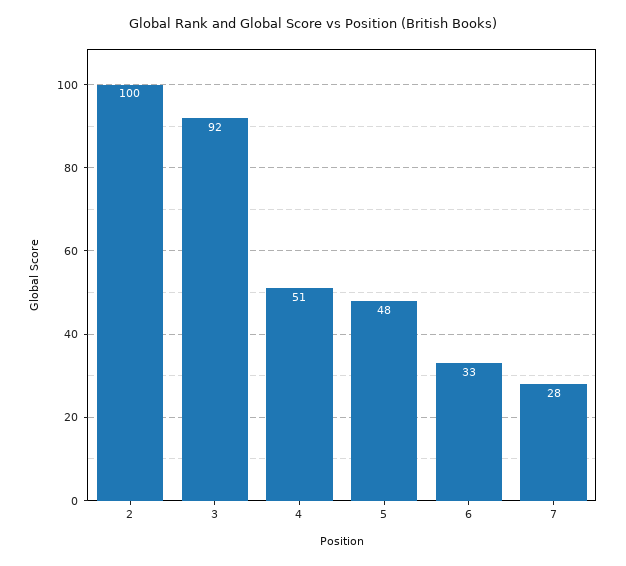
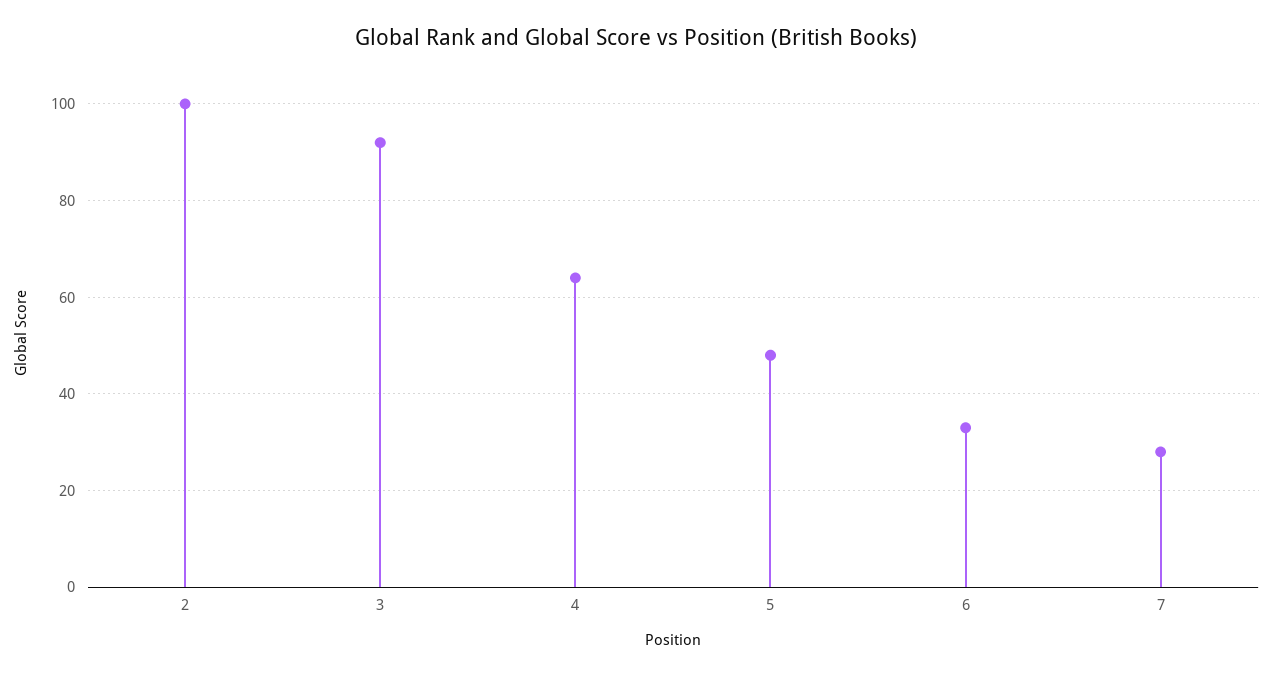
4: 51 -> 65

